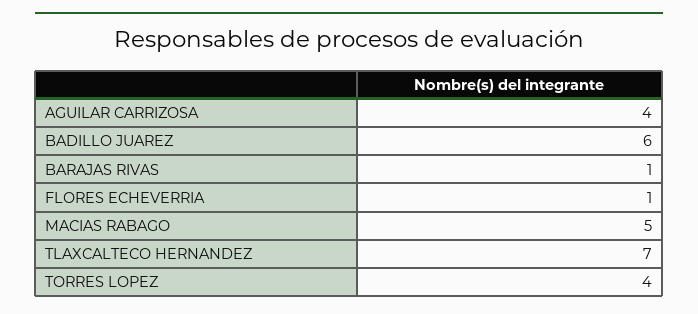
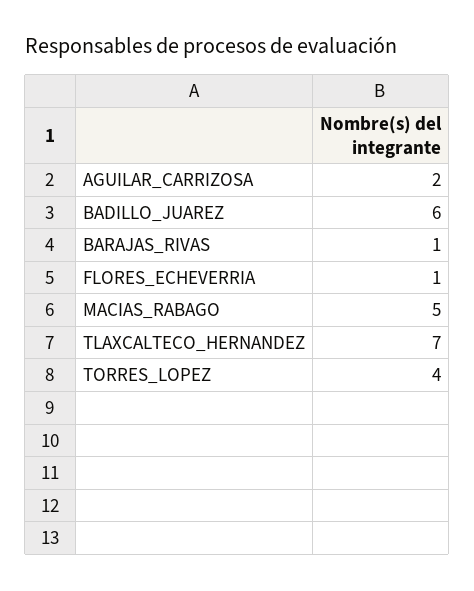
AGUILAR CARRIZOSA: 4 -> 2

